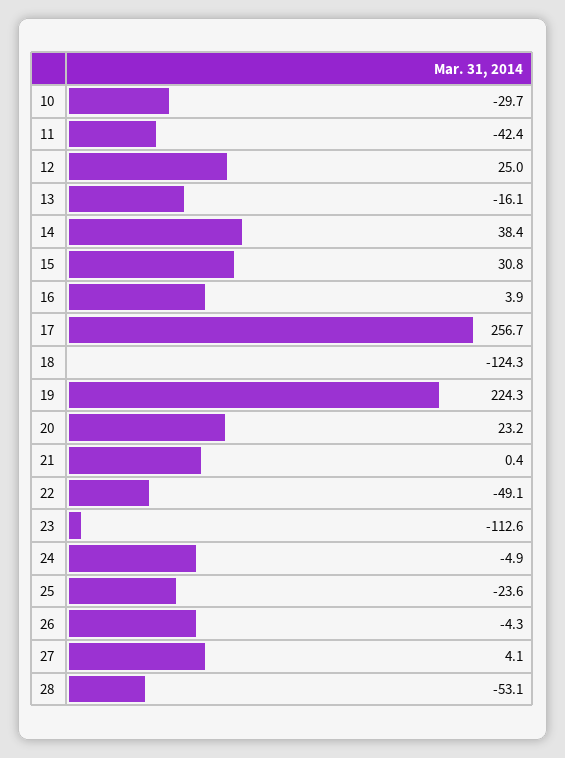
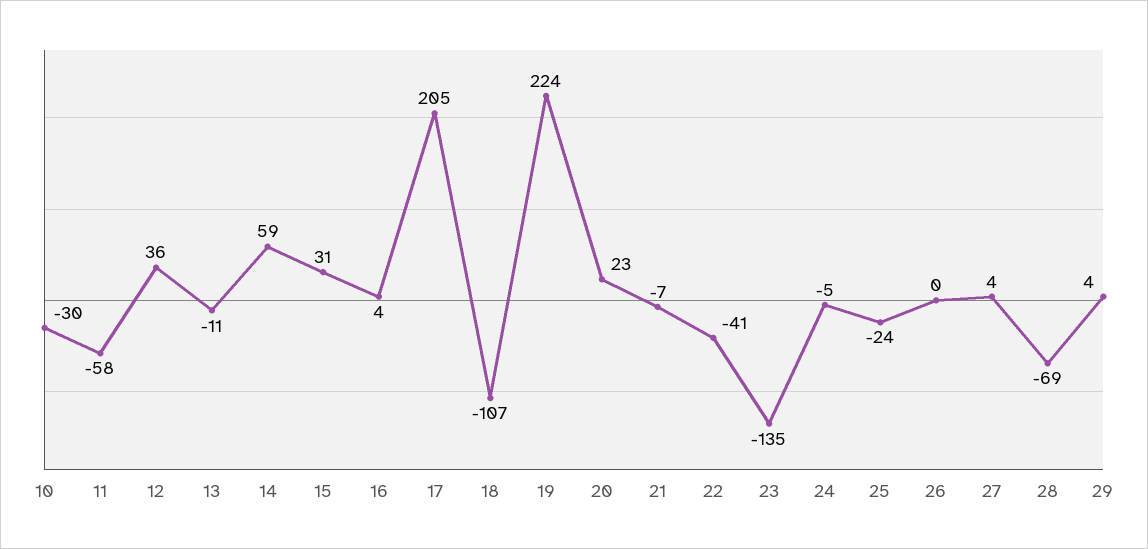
11: -42.4 -> -58
12: 25 -> 36
13: -16.1 -> -11
14: 38.4 -> 59
17: 256.7 -> 205
18: -124.3 -> -107
21: 0.4 -> -7
22: -49.1 -> -41
23: -112.6 -> -135
26: -4.3 -> 0
28: -53.1 -> -69
29: none -> 4

